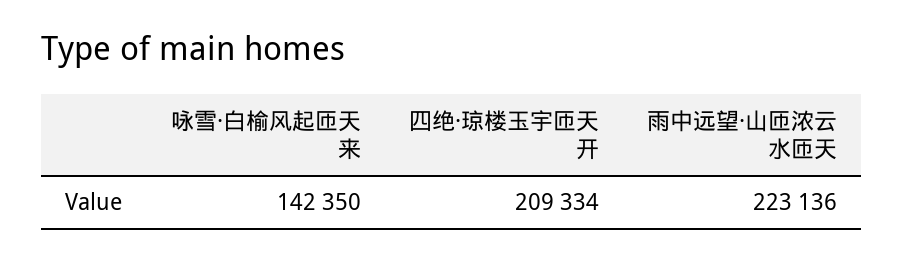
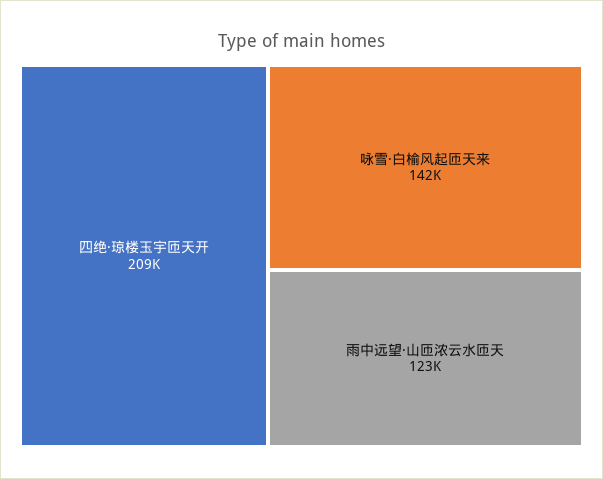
雨中远望·山匝浓云水匝天: 223136 -> 123000

